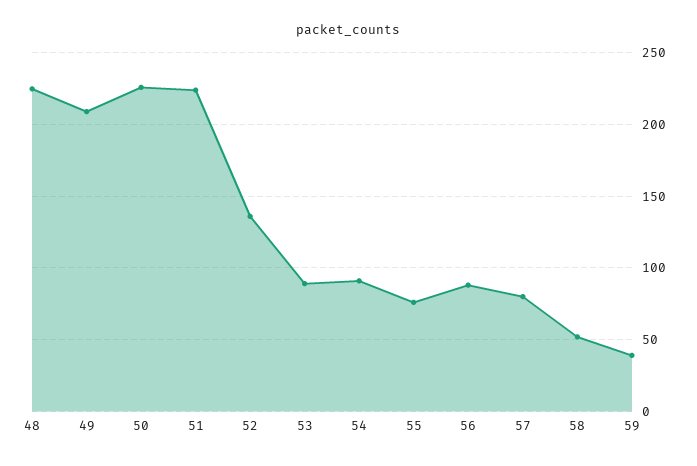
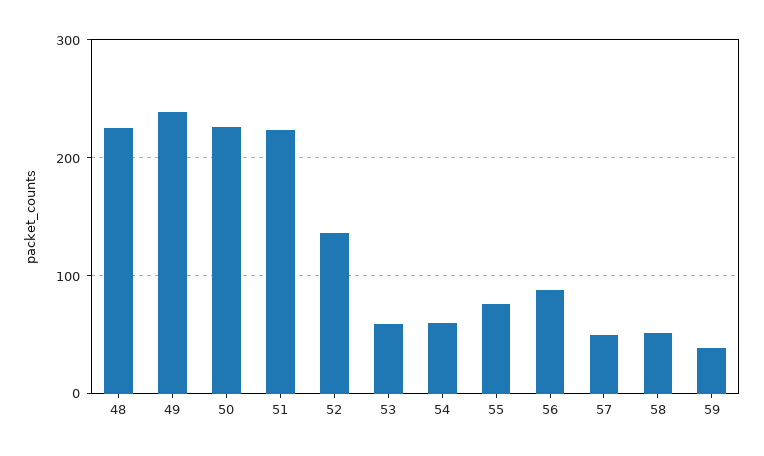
49: 210 -> 240
53: 90 -> 60
54: 90 -> 60
57: 80 -> 50

